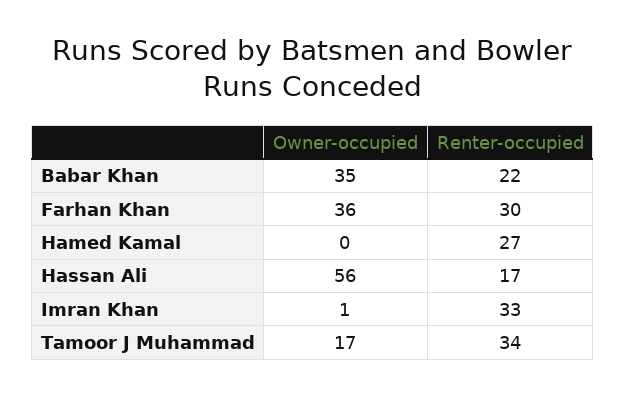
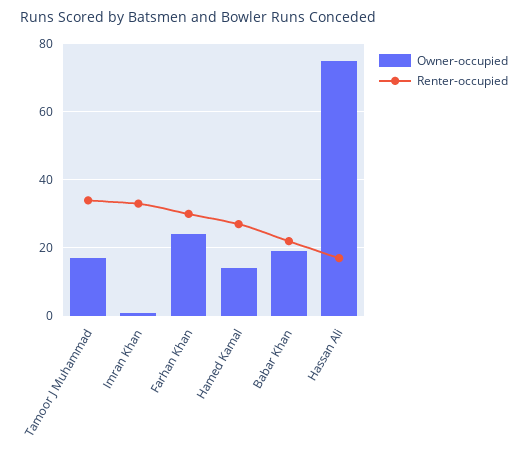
Owner-occupied, Babar Khan: 35 -> 20
Owner-occupied, Farhan Khan: 36 -> 25
Owner-occupied, Hamed Kamal: 0 -> 15
Owner-occupied, Hassan Ali: 56 -> 75

